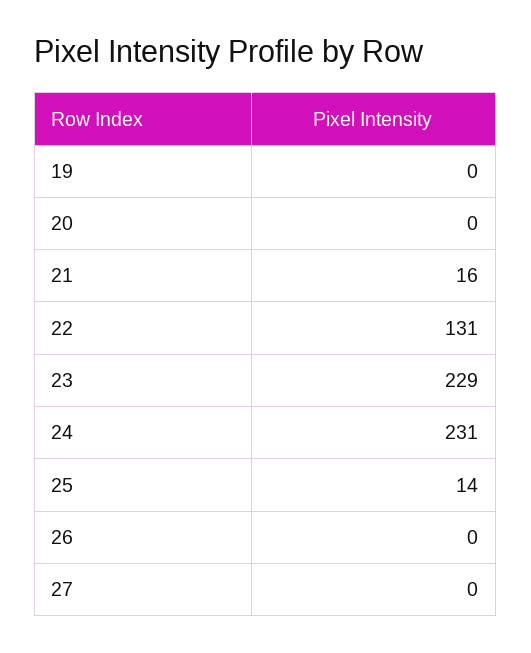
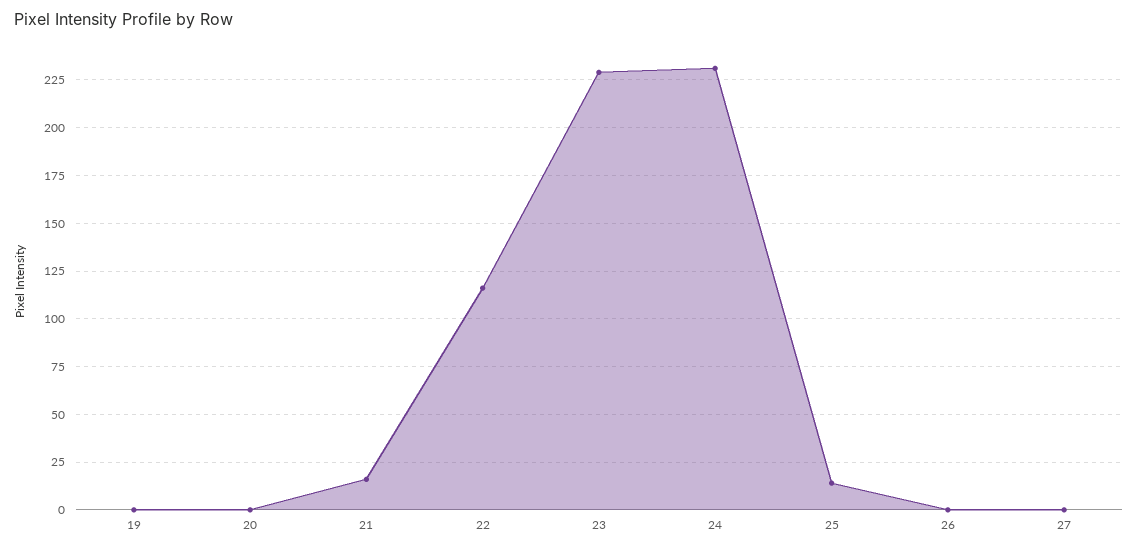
22: 131 -> 115

